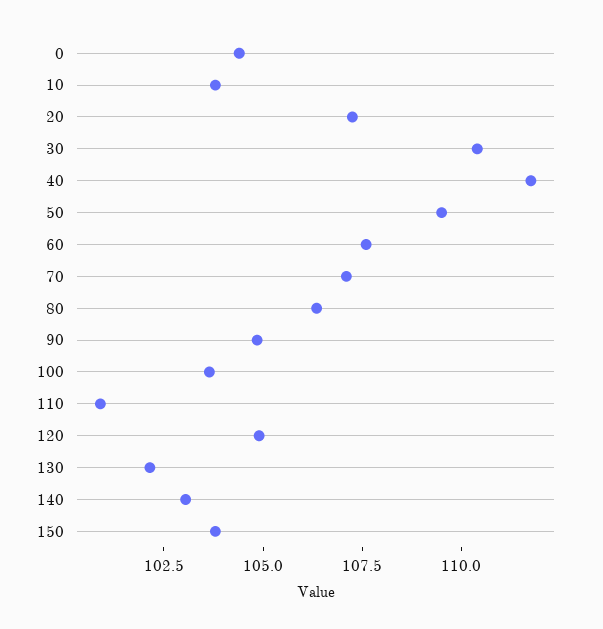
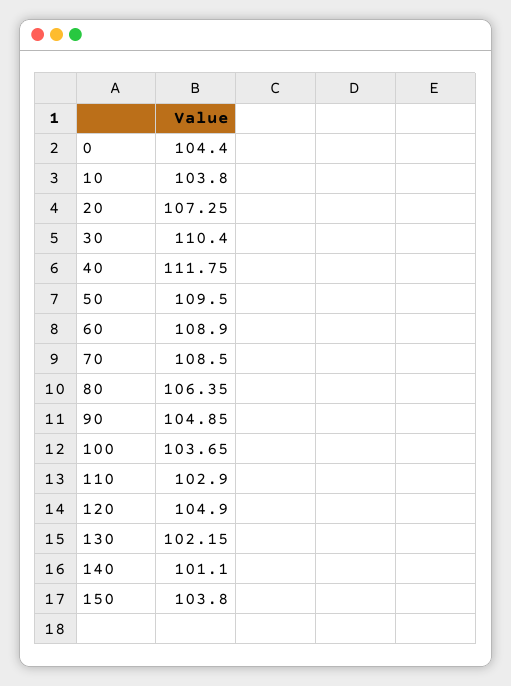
60: 107.5 -> 108.9
70: 107 -> 108.5
110: 101 -> 102.9
140: 103 -> 101.1

